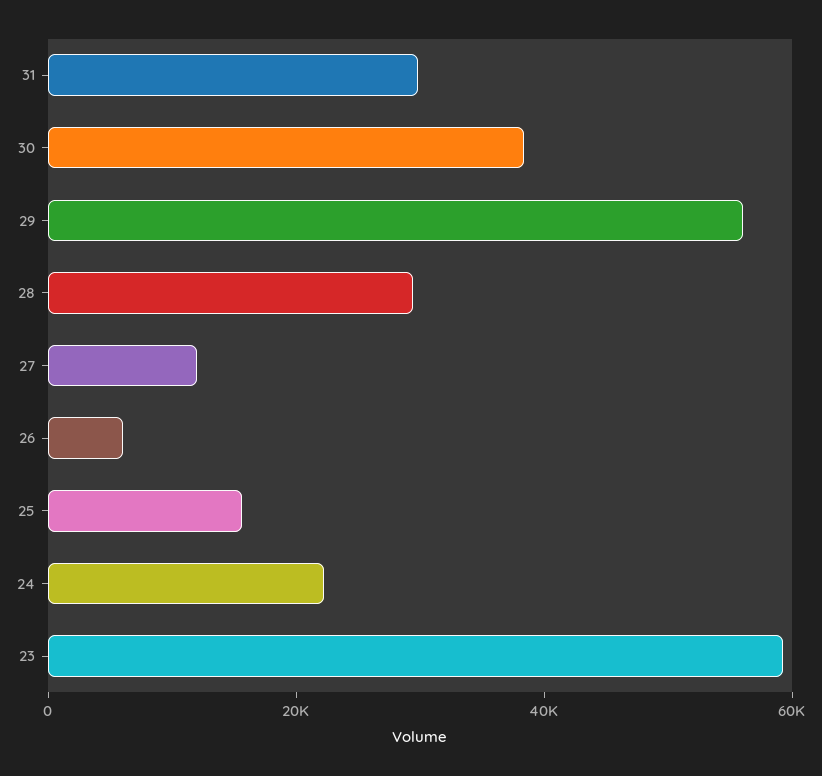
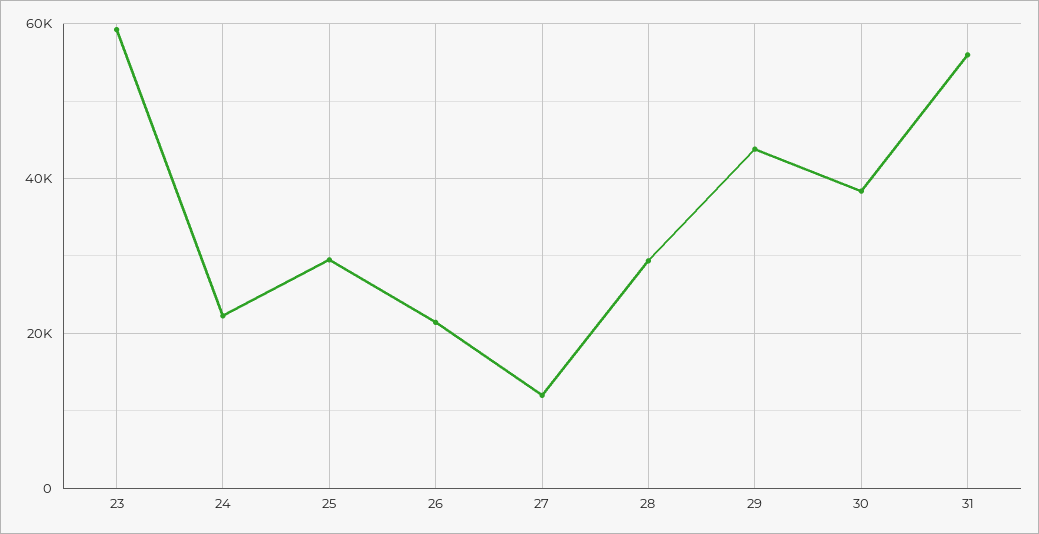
31: 30000 -> 56000
29: 55000 -> 44000
26: 5000 -> 22000
25: 15000 -> 30000

